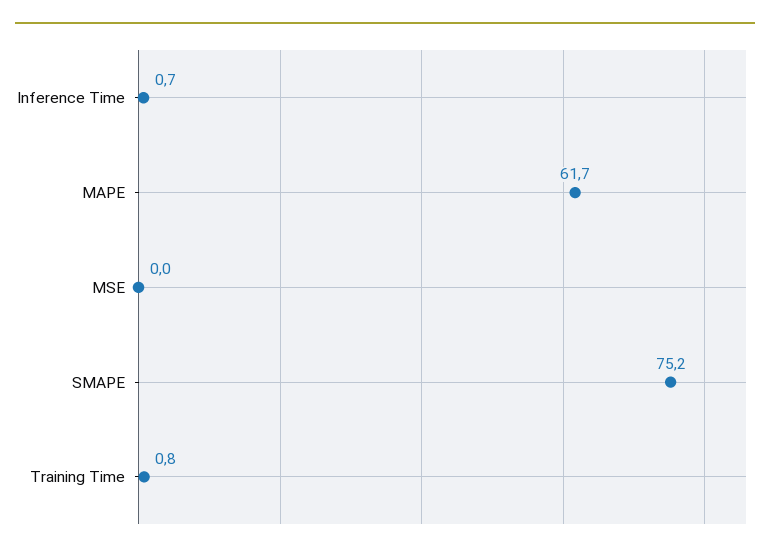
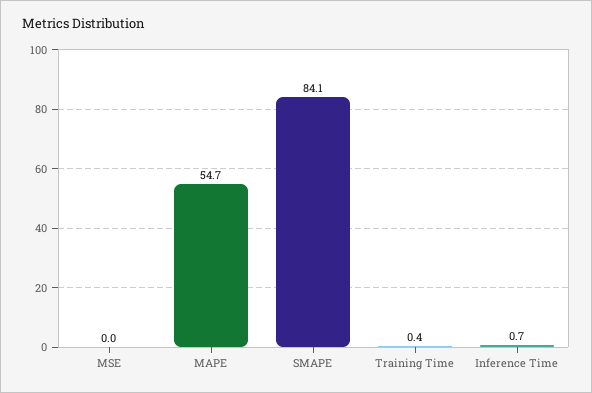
MAPE: 61.7 -> 54.7
SMAPE: 75.2 -> 84.1
Training Time: 0.8 -> 0.4

